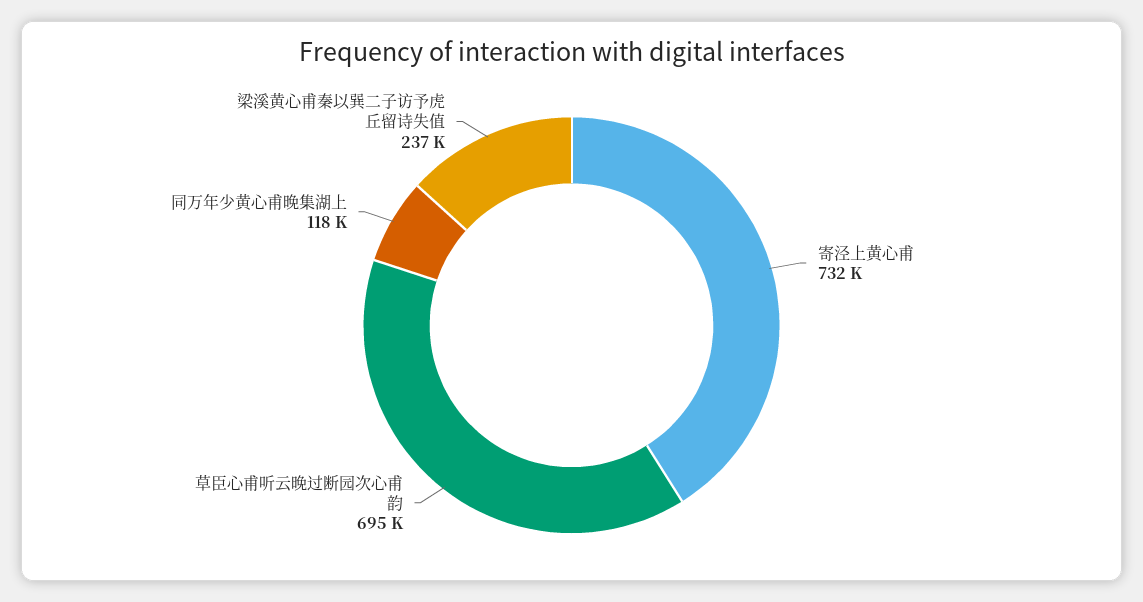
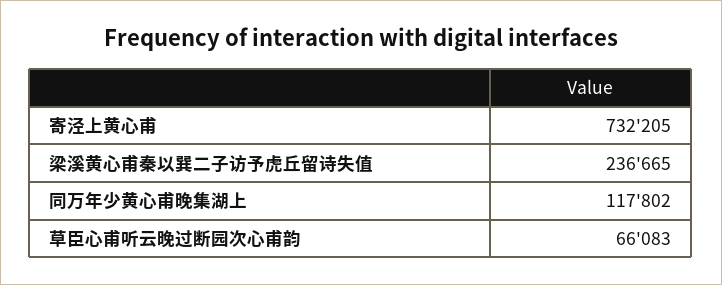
草臣心甫听云晚过断园次心甫韵: 695000 -> 66083

